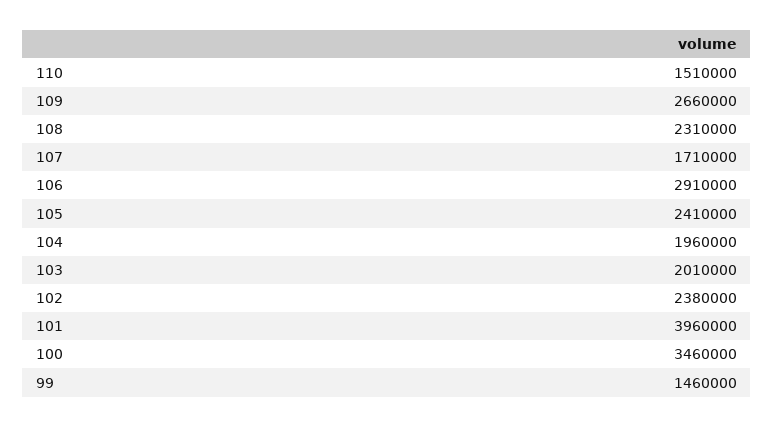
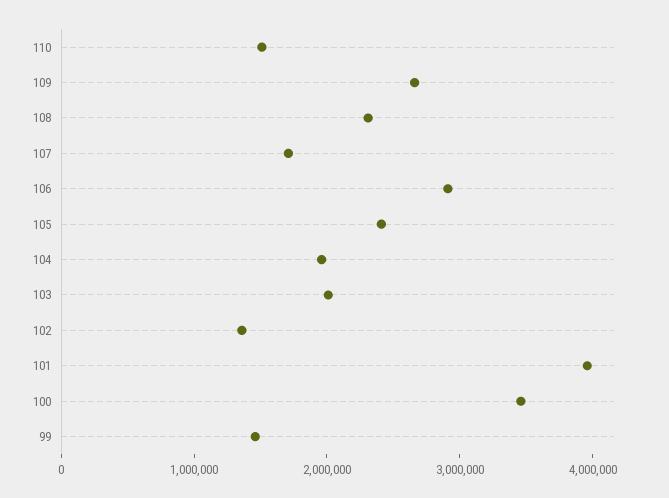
102: 2380000 -> 1400000

